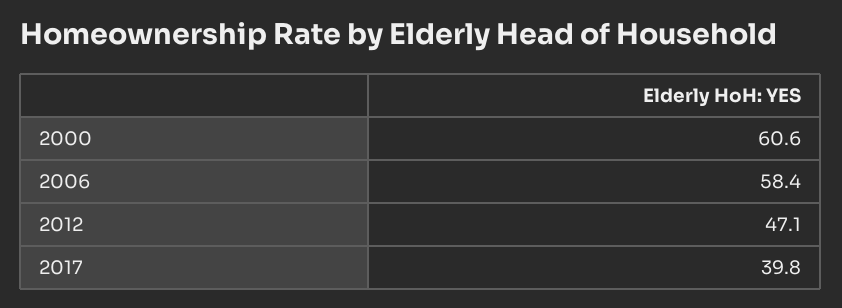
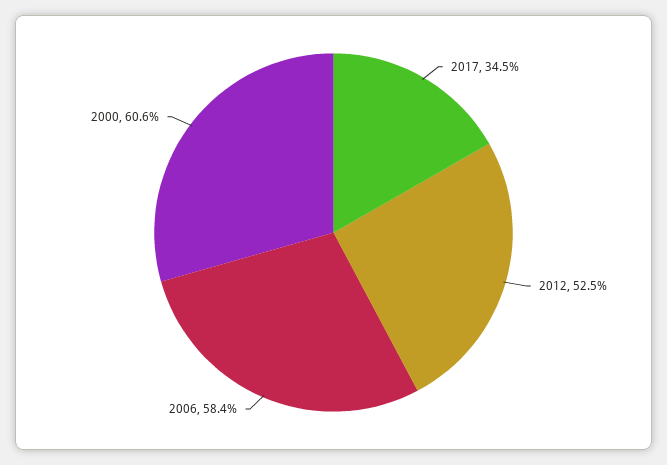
2012: 47.1 -> 52.5
2017: 39.8 -> 34.5

